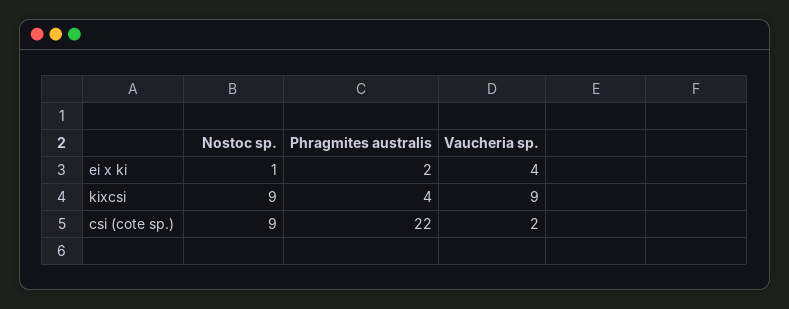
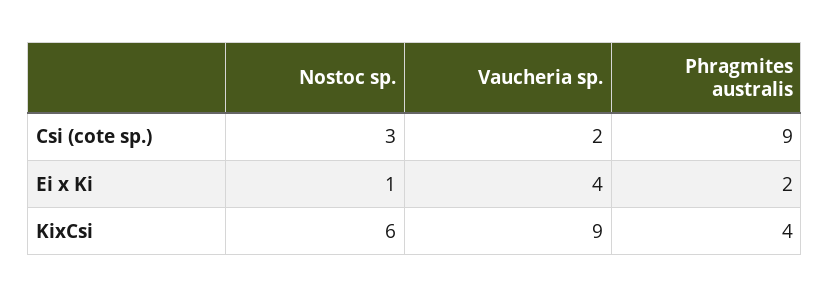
Nostoc sp., kixcsi: 9 -> 6
Nostoc sp., csi (cote sp.): 9 -> 3
Phragmites australis, csi (cote sp.): 22 -> 9

